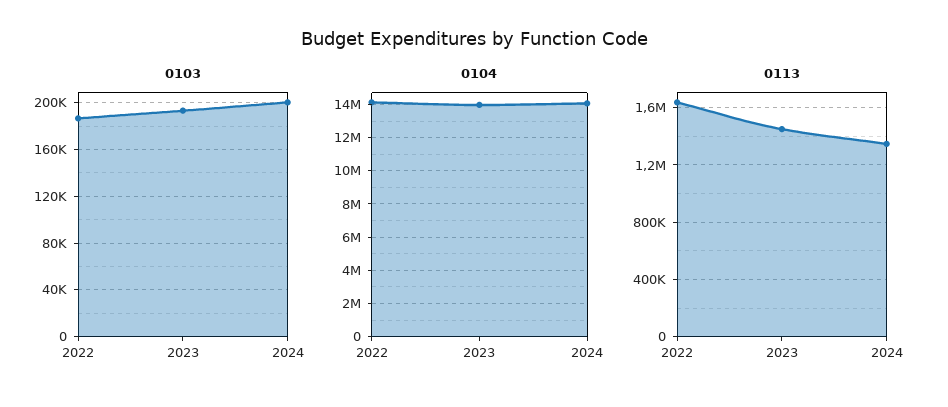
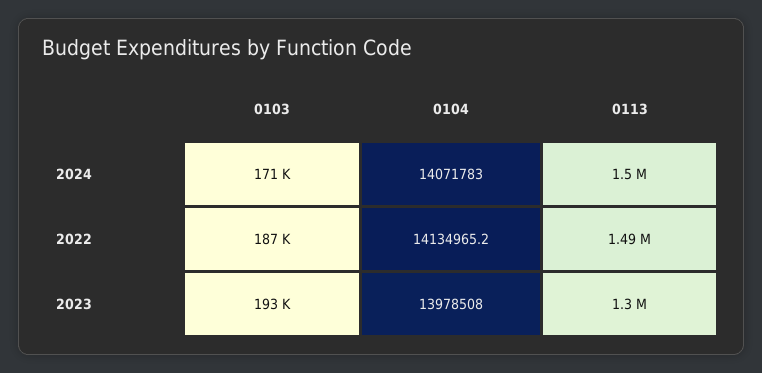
0103, 2024: 200000 -> 171000
0113, 2022: 1650000 -> 1490000
0113, 2023: 1450000 -> 1300000
0113, 2024: 1350000 -> 1500000

